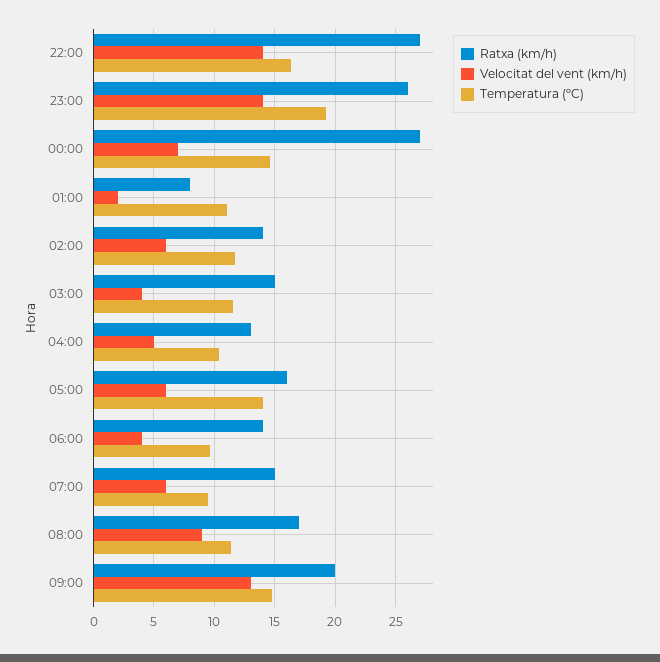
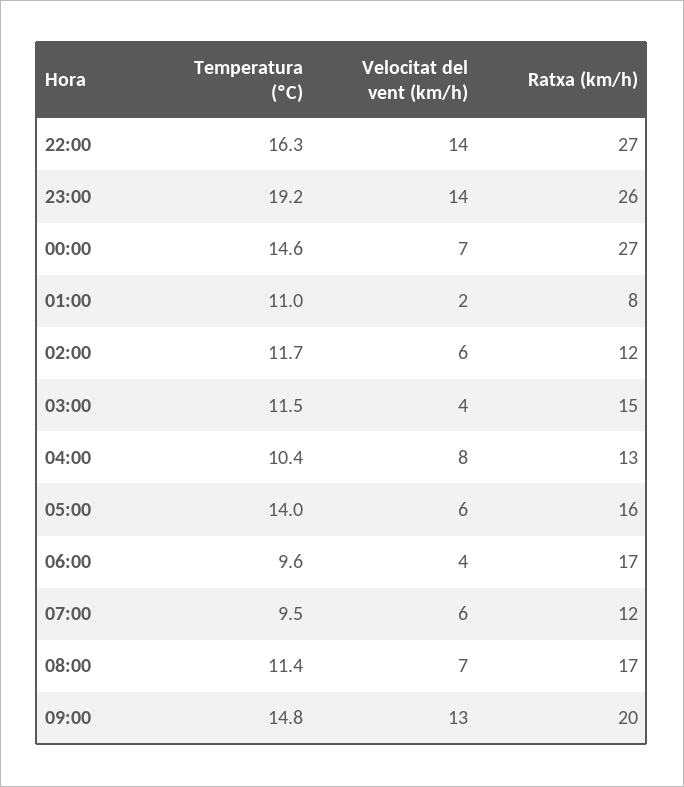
Ratxa (km/h), 02:00: 14 -> 12
Velocitat del vent (km/h), 04:00: 5 -> 8
Ratxa (km/h), 06:00: 14 -> 17
Ratxa (km/h), 07:00: 15 -> 12
Velocitat del vent (km/h), 08:00: 9 -> 7

